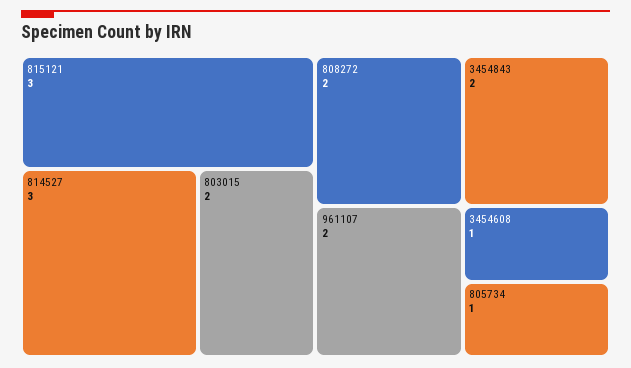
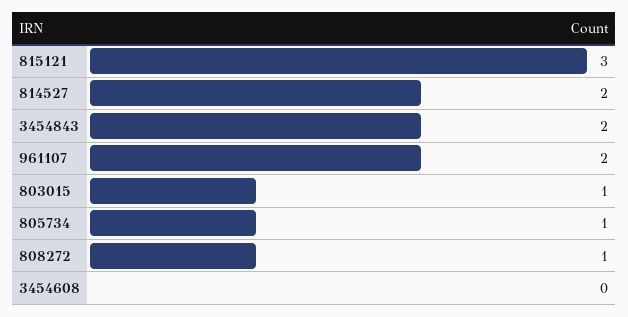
814527: 3 -> 2
803015: 2 -> 1
808272: 2 -> 1
3454608: 1 -> 0

